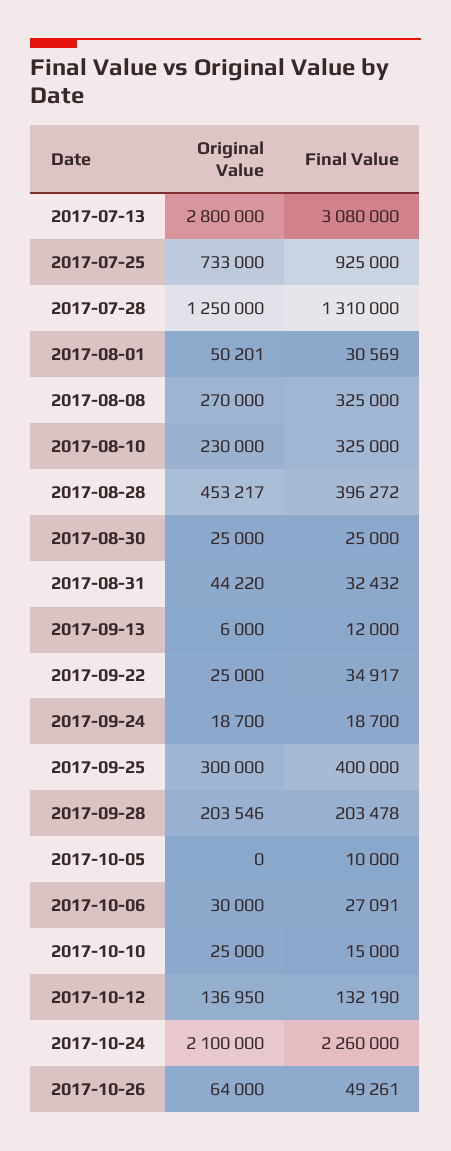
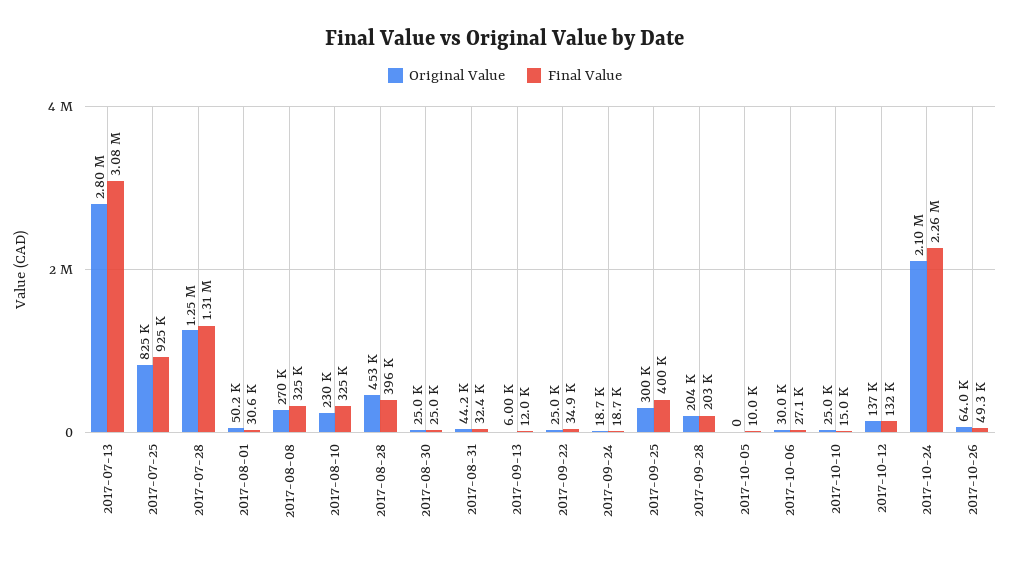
Original Value, 2017-07-25: 733000 -> 825000

